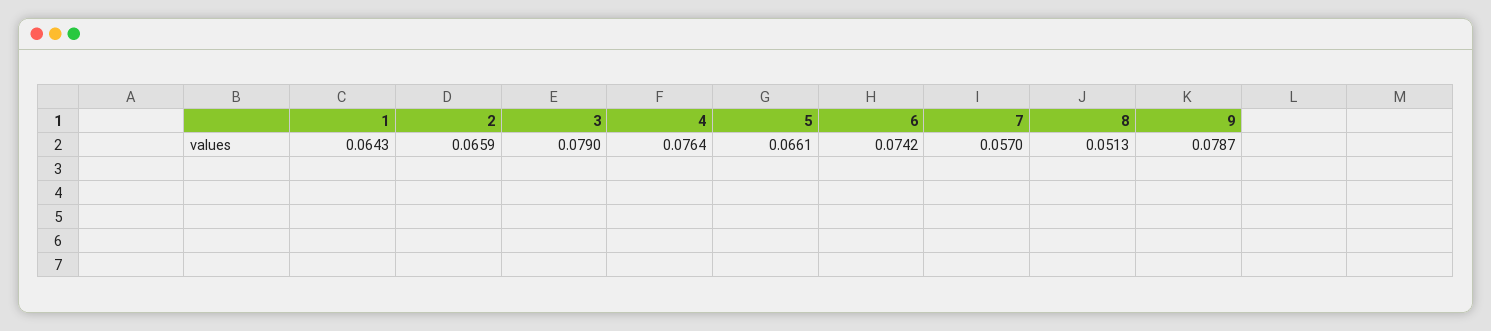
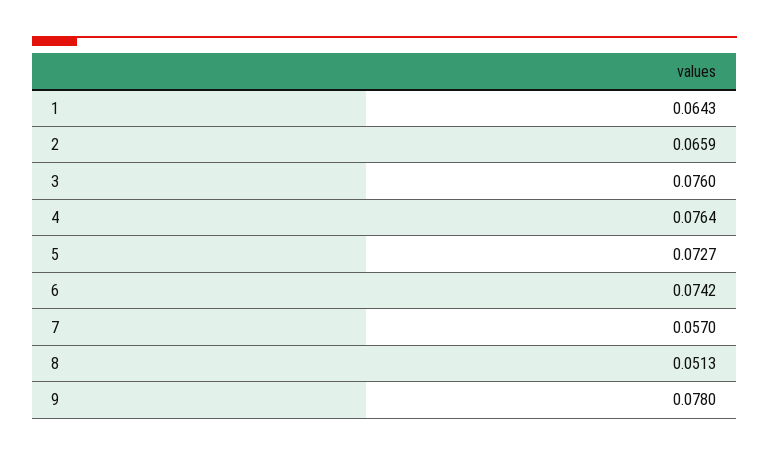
3: 0.079 -> 0.076
5: 0.0661 -> 0.0727
9: 0.0787 -> 0.078

